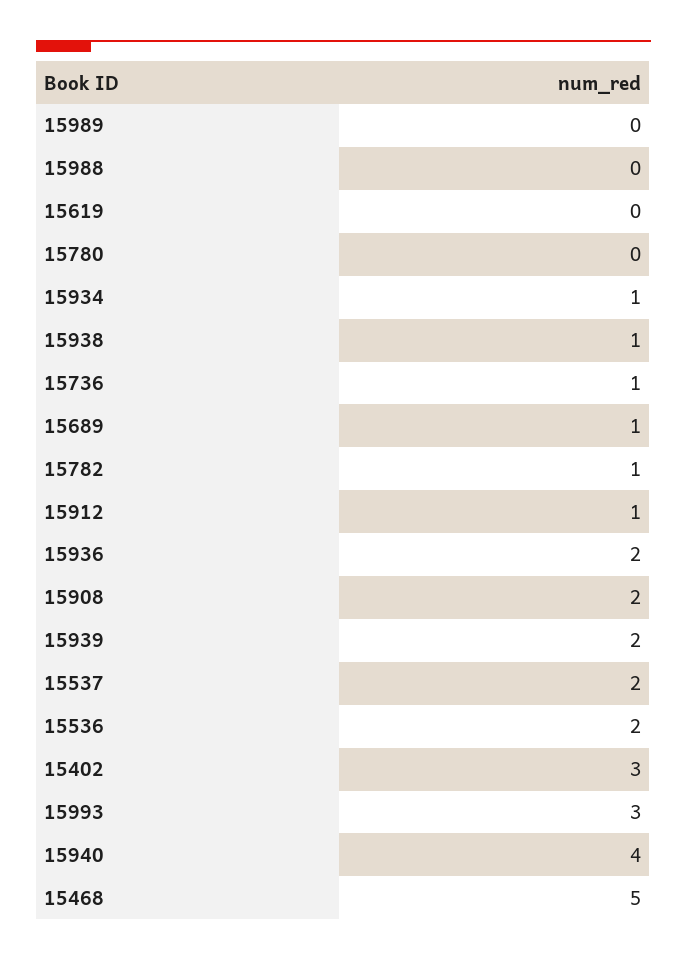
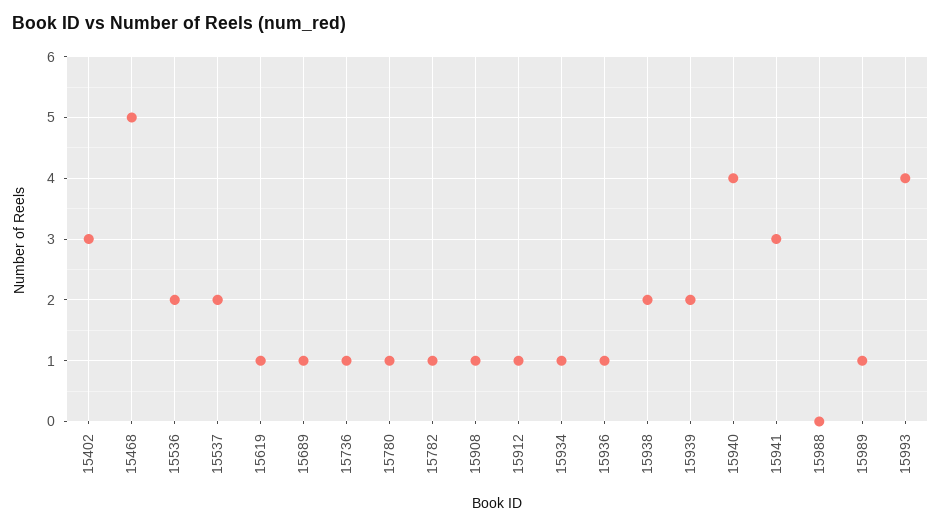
15989: 0 -> 1
15619: 0 -> 1
15780: 0 -> 1
15938: 1 -> 2
15936: 2 -> 1
15908: 2 -> 1
15993: 3 -> 4
15941: none -> 3

